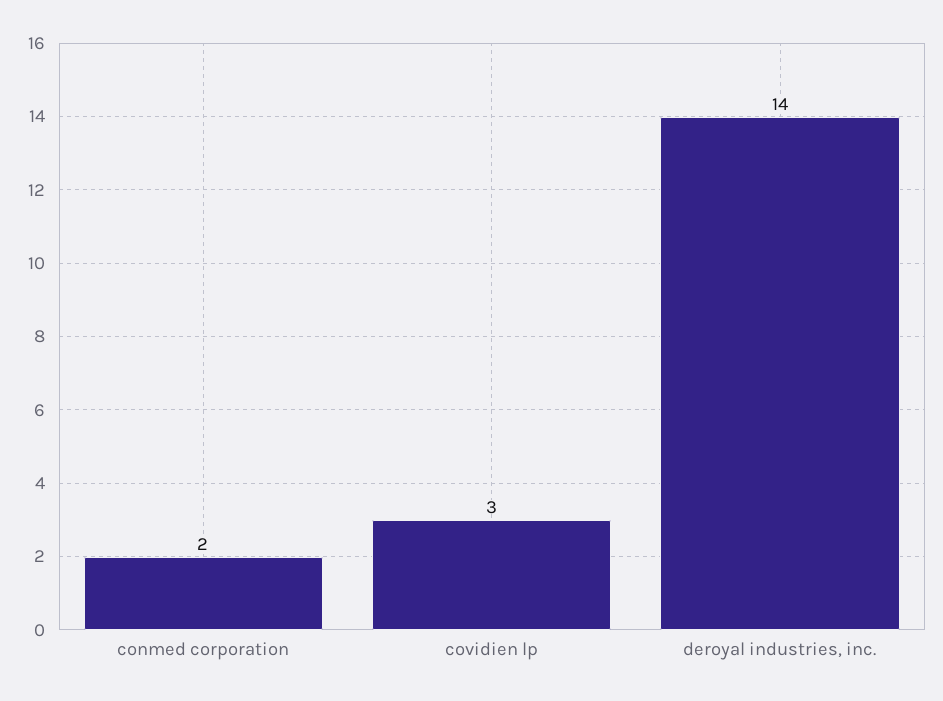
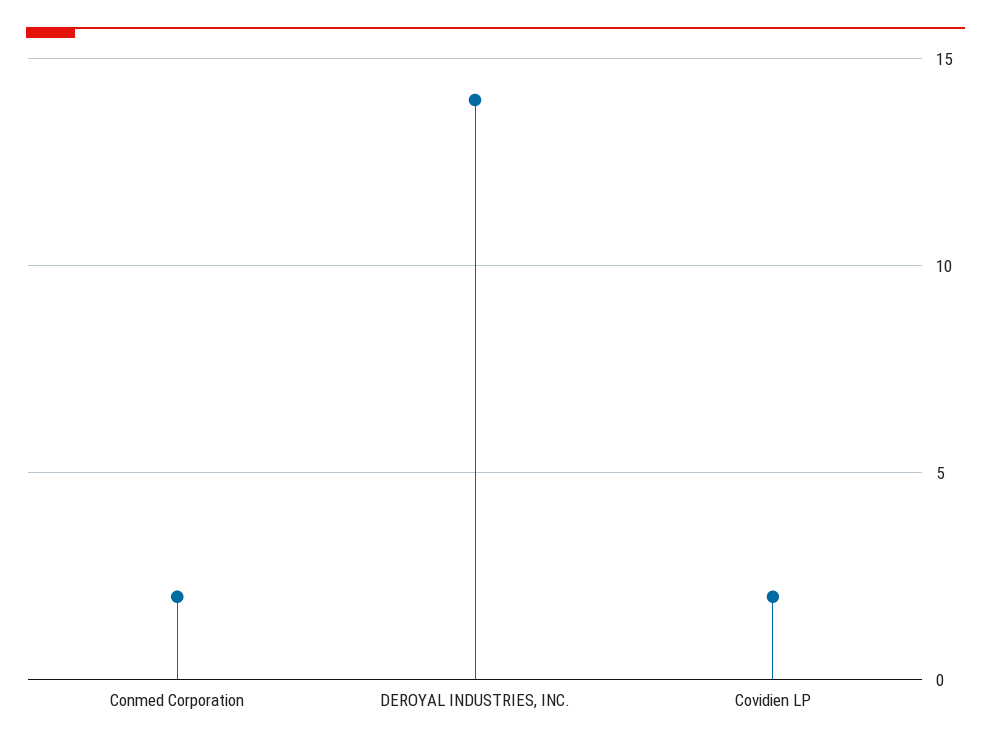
covidien lp: 3 -> 2

